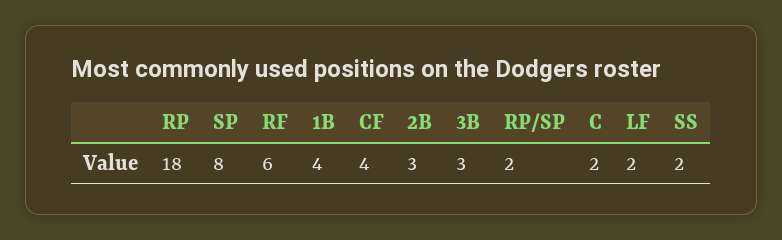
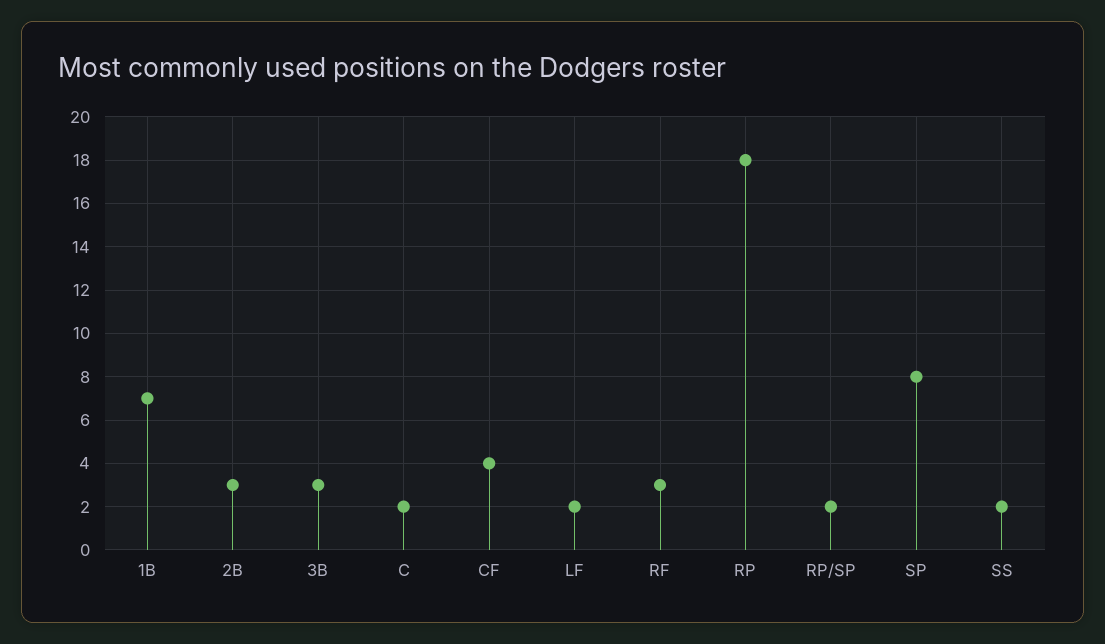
RF: 6 -> 3
1B: 4 -> 7

